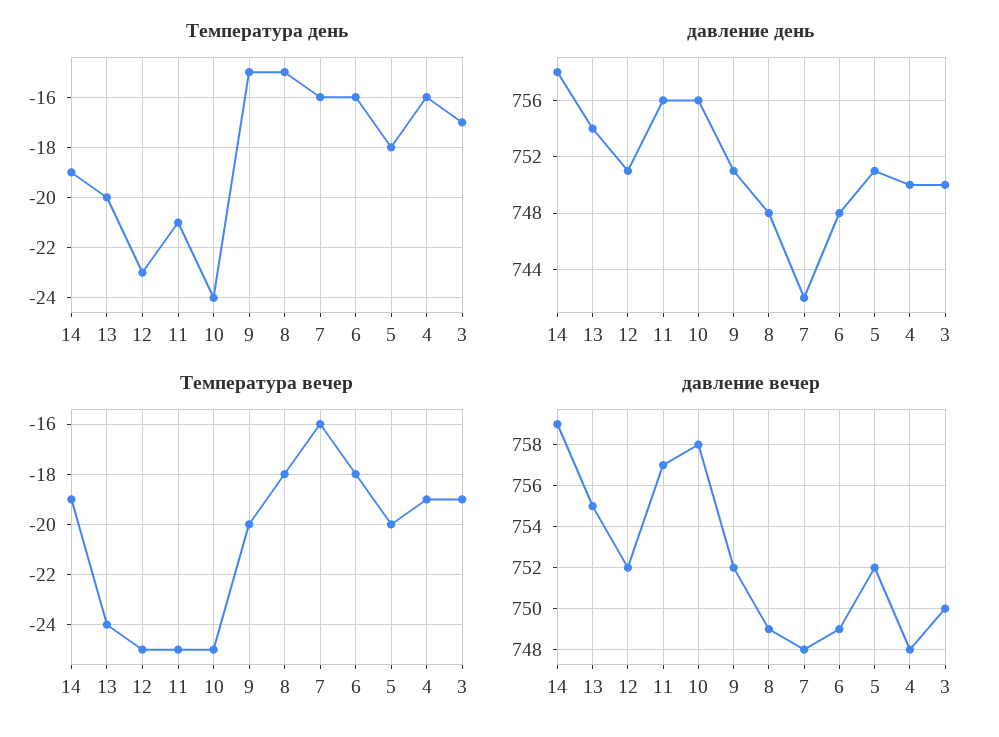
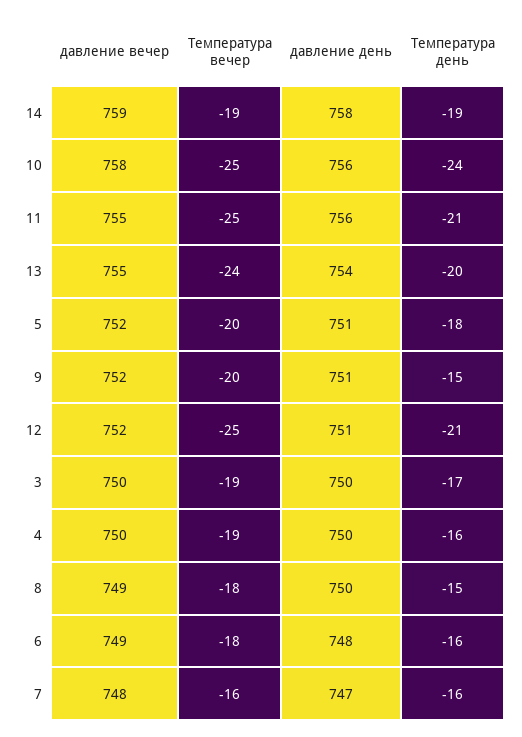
Температура день, 12: -23 -> -21
давление день, 8: 748 -> 750
давление день, 7: 742 -> 747
давление вечер, 11: 757 -> 755
давление вечер, 4: 748 -> 750

